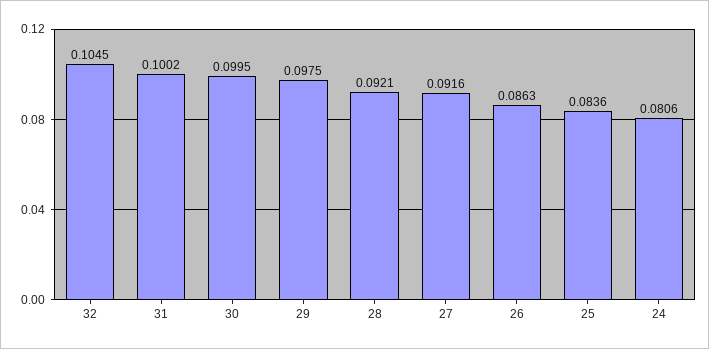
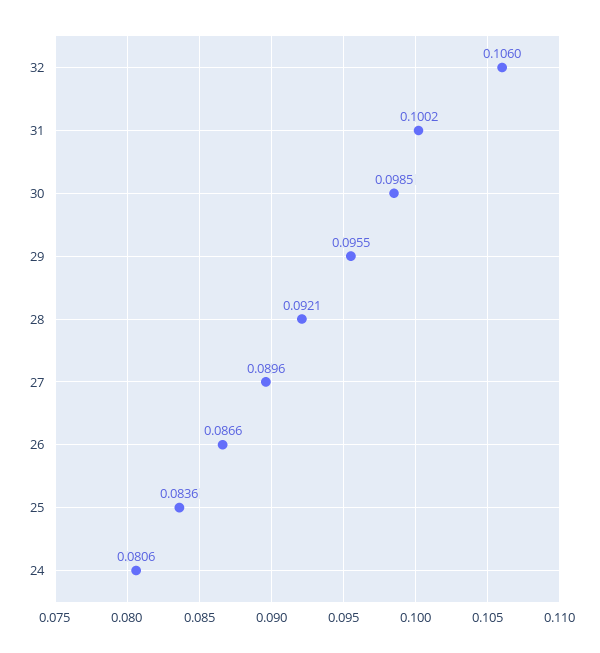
32: 0.1045 -> 0.106
30: 0.0995 -> 0.0985
29: 0.0975 -> 0.0955
27: 0.0916 -> 0.0896
26: 0.0863 -> 0.0866

